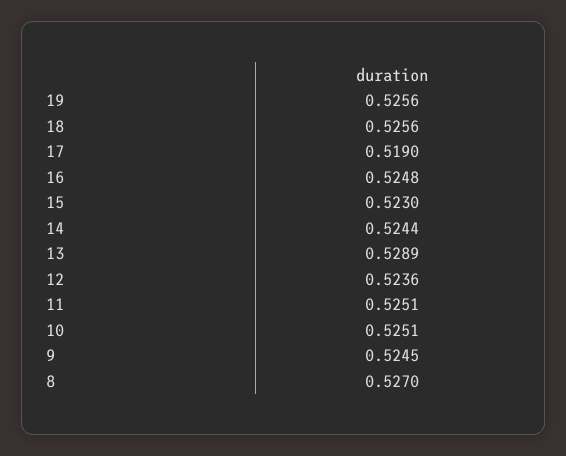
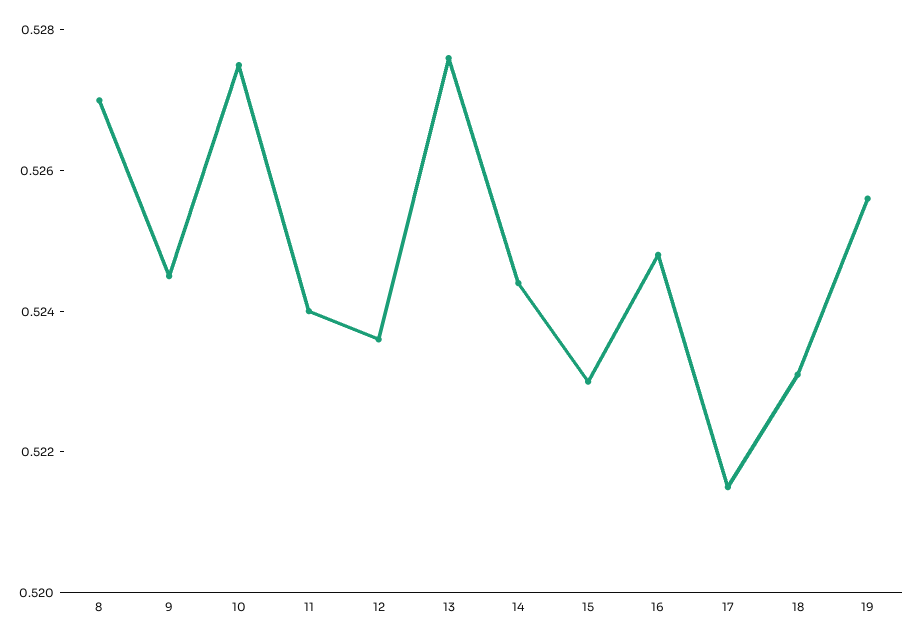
18: 0.5256 -> 0.523
17: 0.519 -> 0.5215
13: 0.5289 -> 0.5275
11: 0.5251 -> 0.524
10: 0.5251 -> 0.5275

